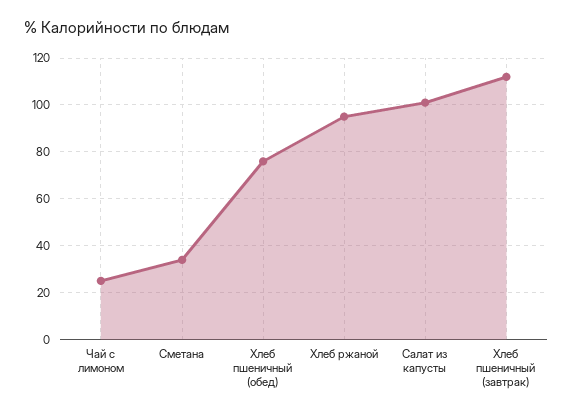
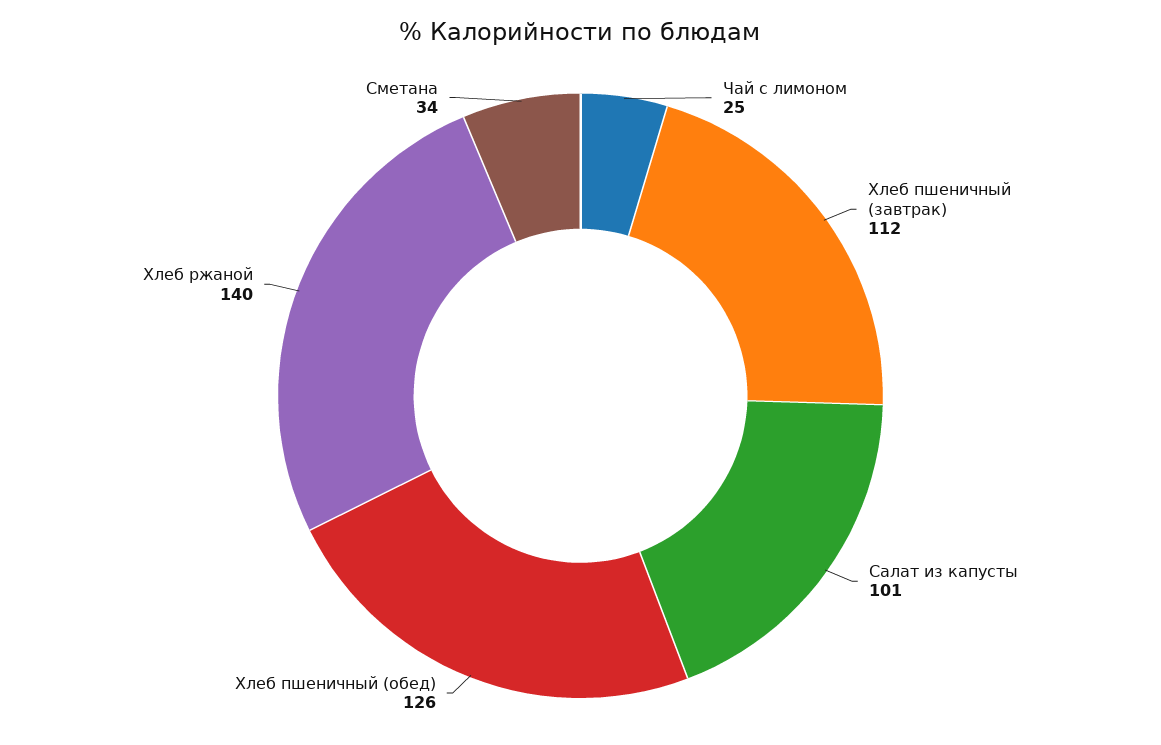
Хлеб пшеничный (обед): 75 -> 126
Хлеб ржаной: 95 -> 140

